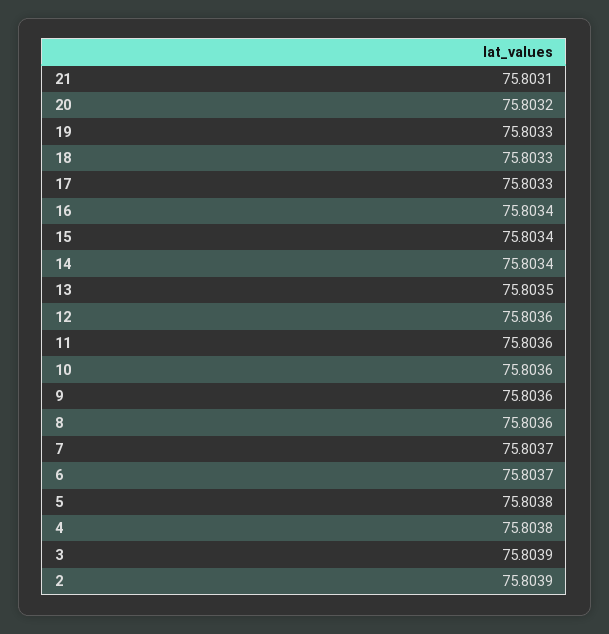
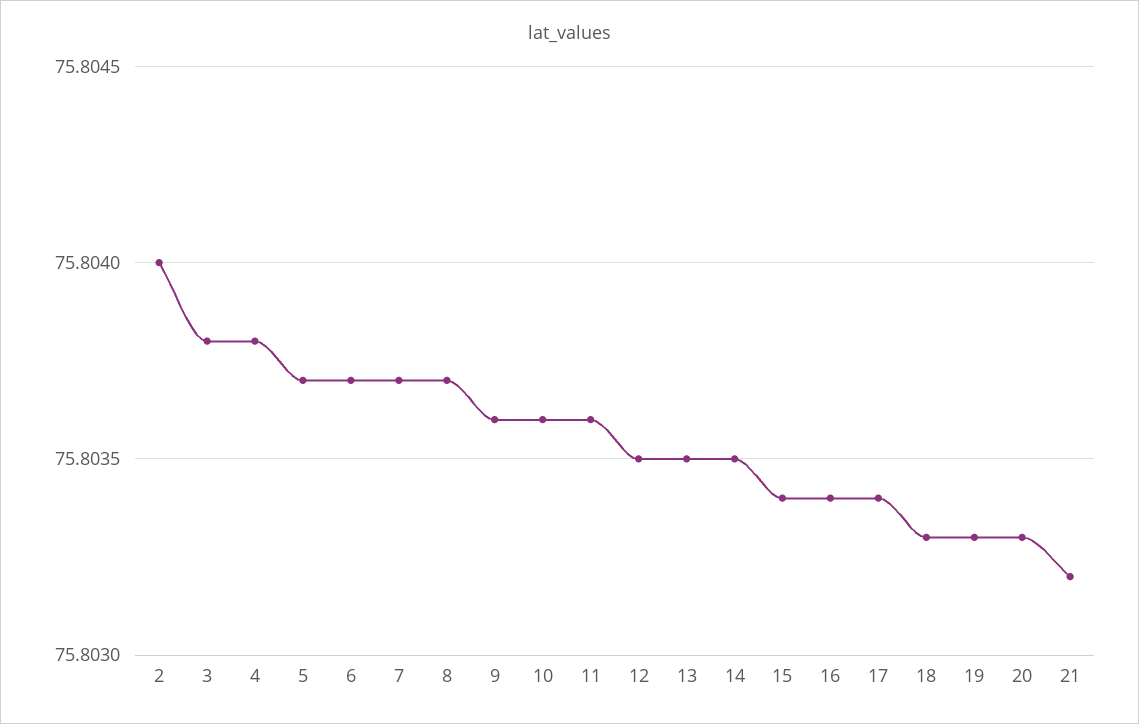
21: 75.8031 -> 75.8032
20: 75.8032 -> 75.8033
17: 75.8033 -> 75.8034
14: 75.8034 -> 75.8035
12: 75.8036 -> 75.8035
8: 75.8036 -> 75.8037
5: 75.8038 -> 75.8037
3: 75.8039 -> 75.8038
2: 75.8039 -> 75.804

